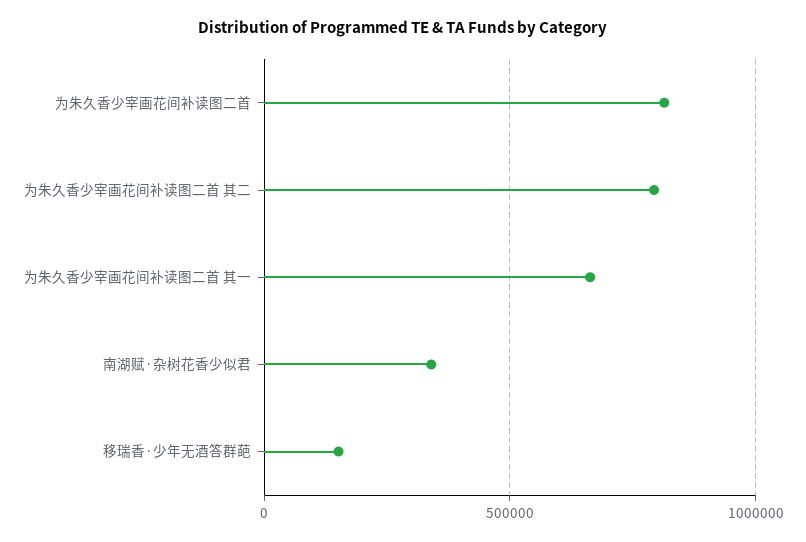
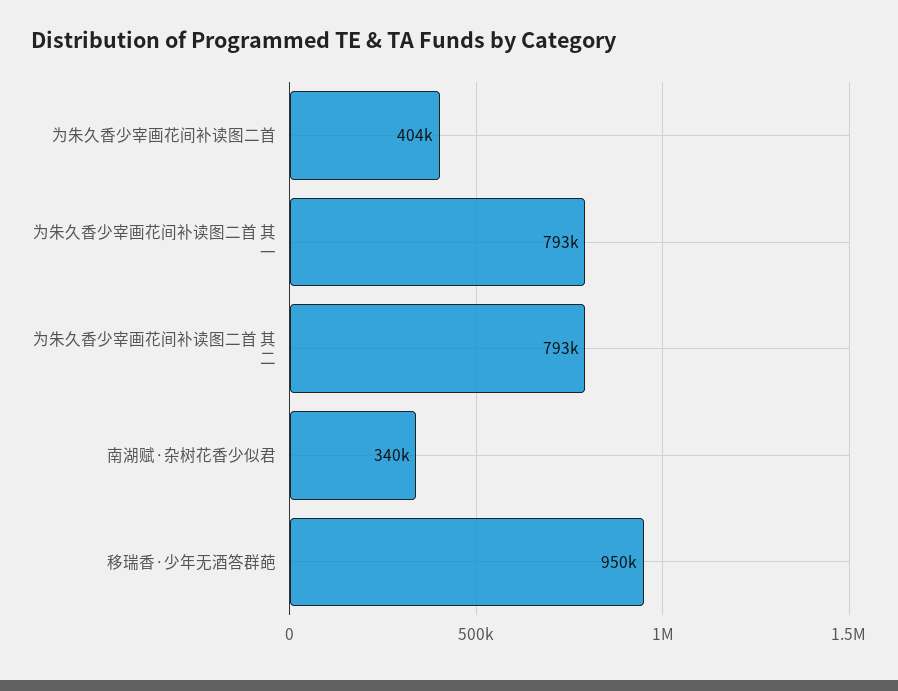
为朱久香少宰画花间补读图二首: 800000 -> 404000
为朱久香少宰画花间补读图二首 其一: 650000 -> 793000
移瑞香·少年无酒答群葩: 150000 -> 950000

